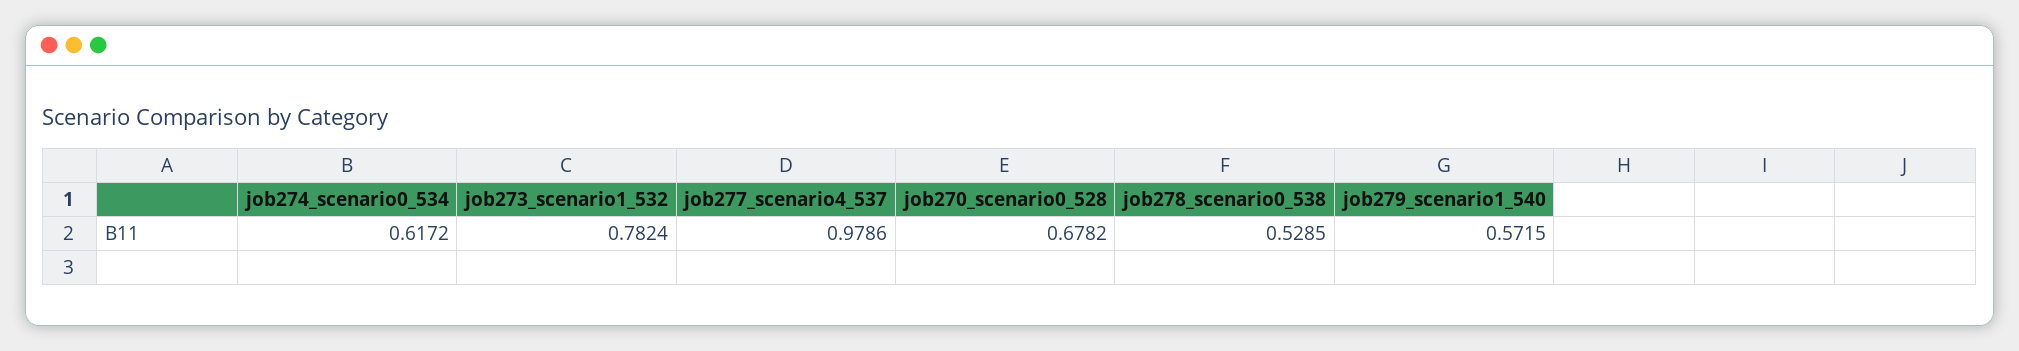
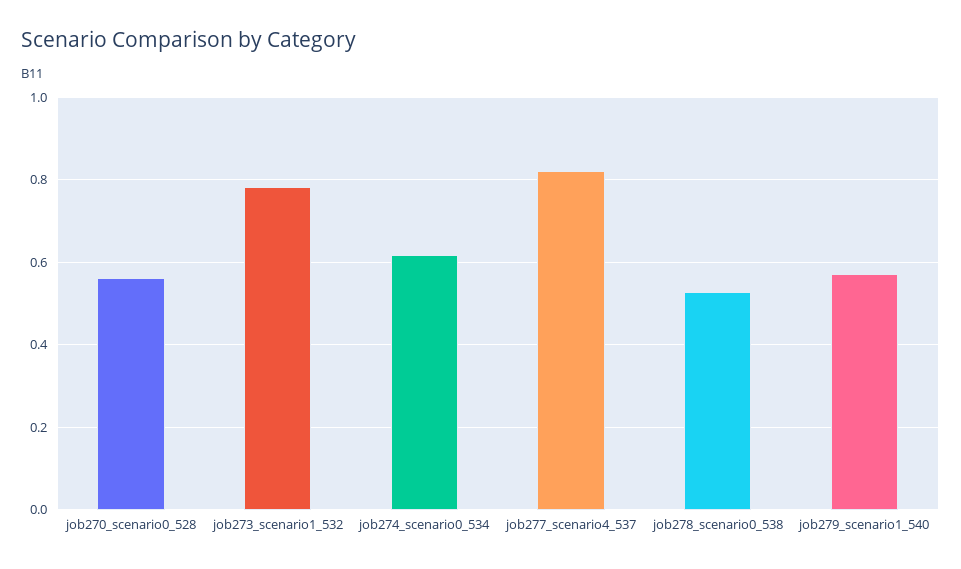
job277_scenario4_537: 0.9786 -> 0.82
job270_scenario0_528: 0.6782 -> 0.56

